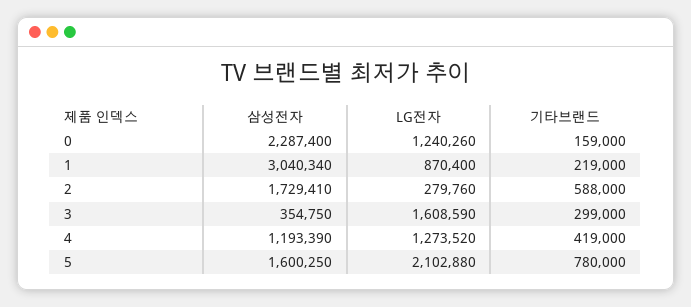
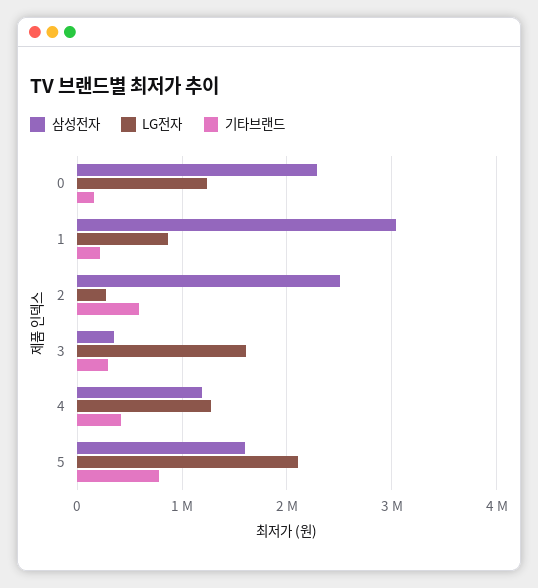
삼성전자, 2: 1729410 -> 2500000

